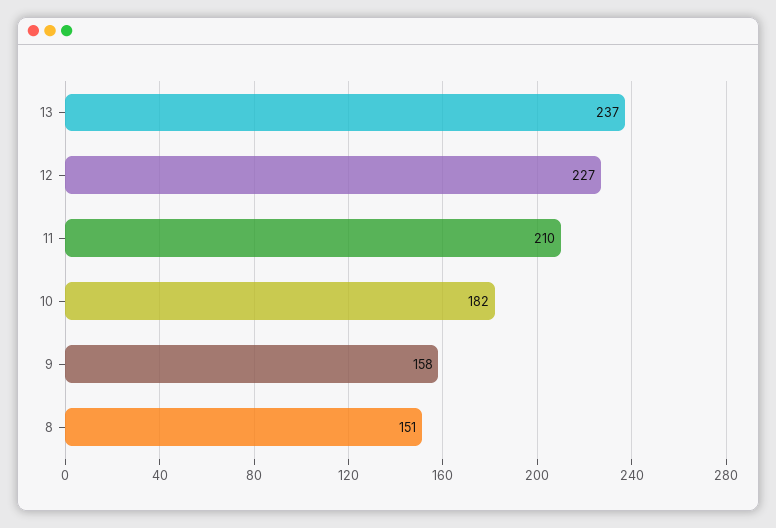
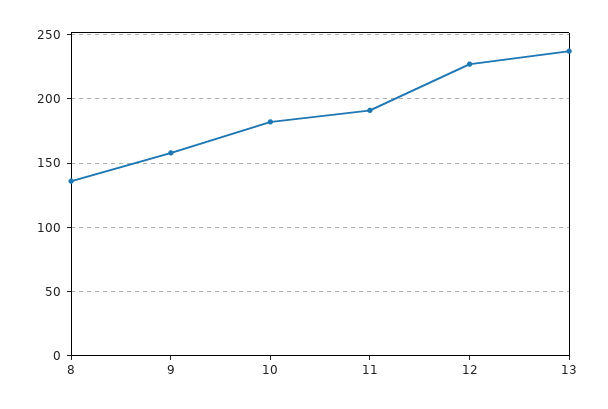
11: 210 -> 190
8: 151 -> 135

